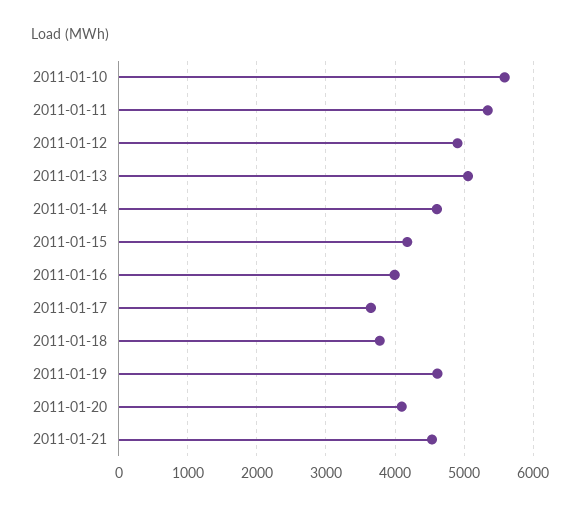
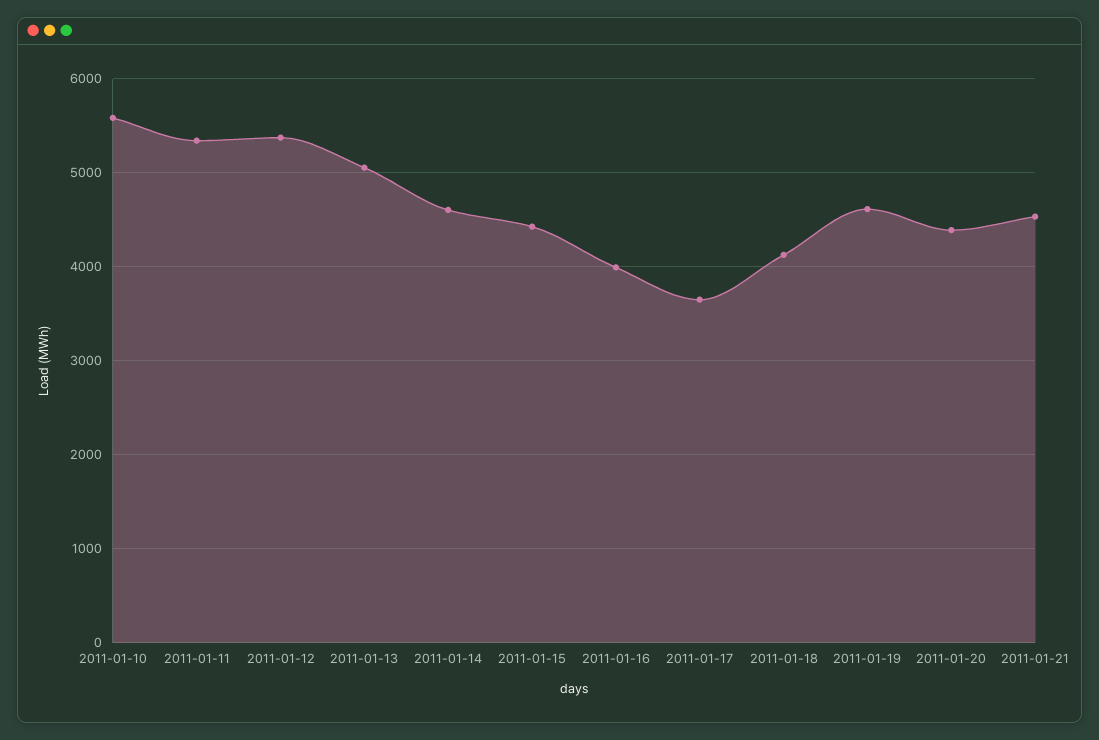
2011-01-12: 4900 -> 5400
2011-01-15: 4200 -> 4400
2011-01-18: 3800 -> 4100
2011-01-20: 4100 -> 4400

